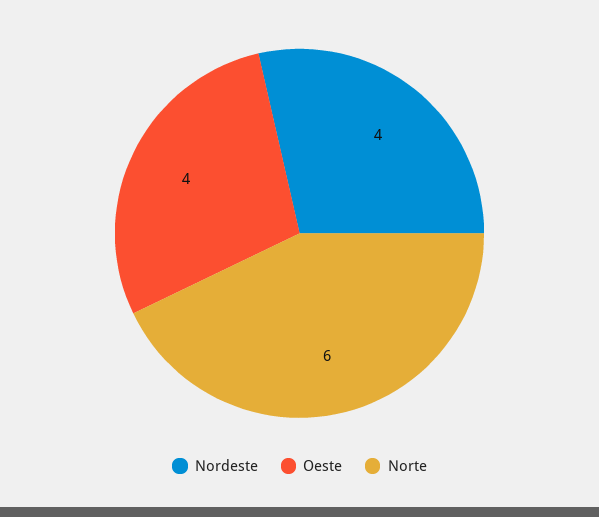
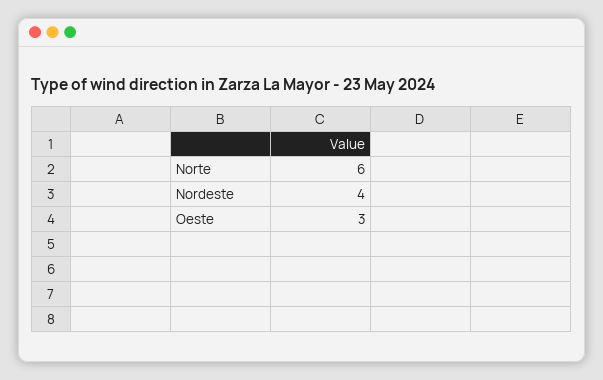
Oeste: 4 -> 3

